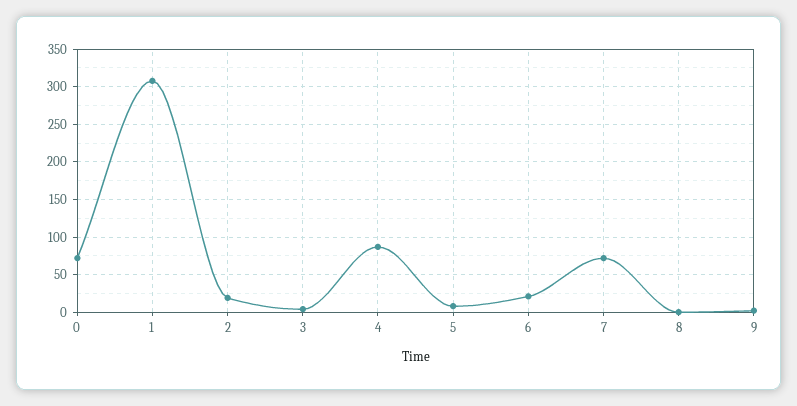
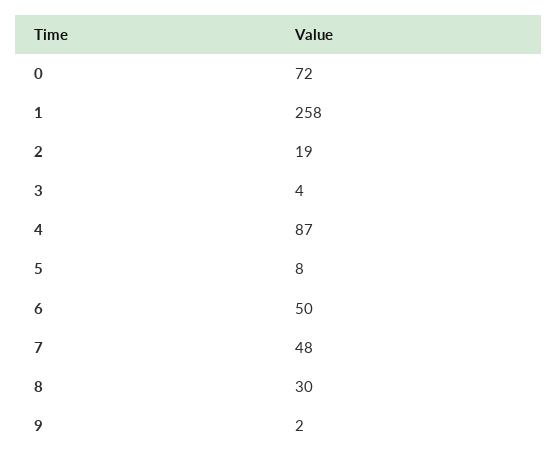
1: 310 -> 258
6: 20 -> 50
7: 70 -> 48
8: 0 -> 30

